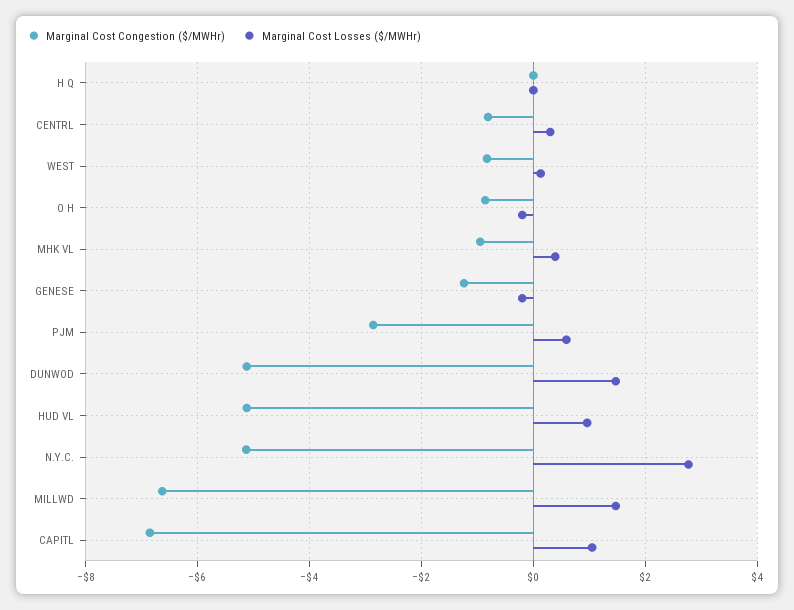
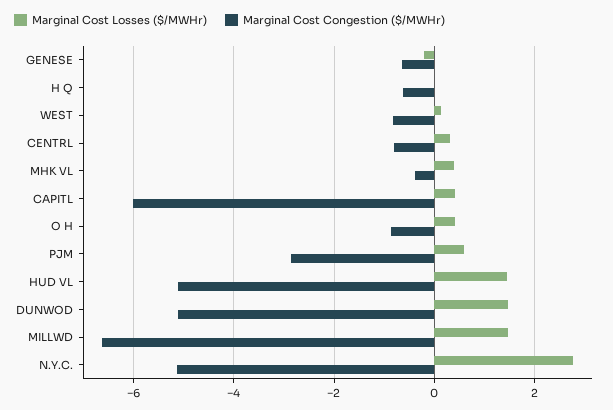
Marginal Cost Congestion ($/MWHr), H Q: 0 -> -0.6
Marginal Cost Losses ($/MWHr), O H: -0.2 -> 0.4
Marginal Cost Congestion ($/MWHr), MHK VL: -1 -> -0.4
Marginal Cost Congestion ($/MWHr), GENESE: -1.2 -> -0.6
Marginal Cost Losses ($/MWHr), HUD VL: 1 -> 1.4
Marginal Cost Congestion ($/MWHr), CAPITL: -6.8 -> -6
Marginal Cost Losses ($/MWHr), CAPITL: 1 -> 0.4

